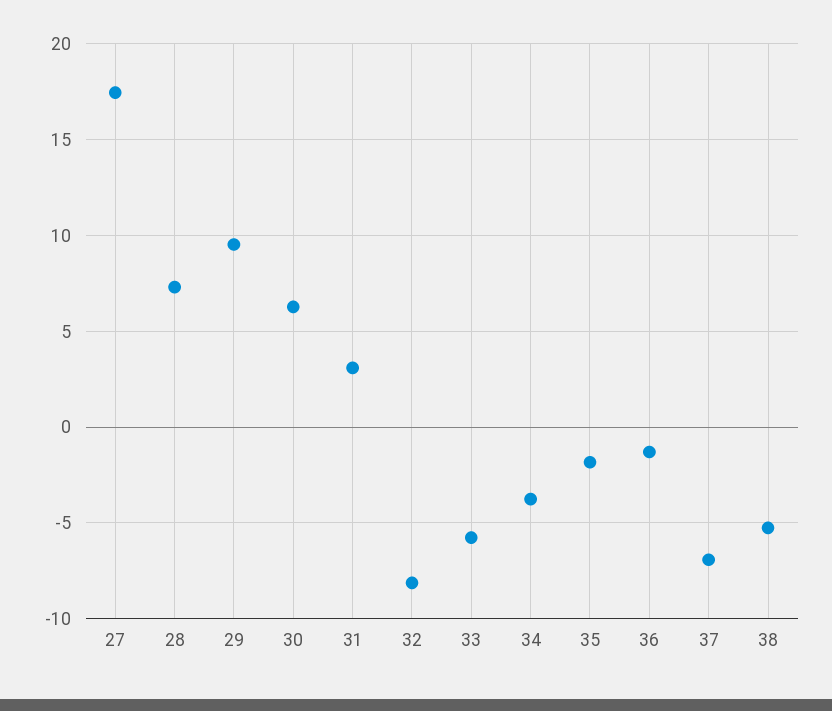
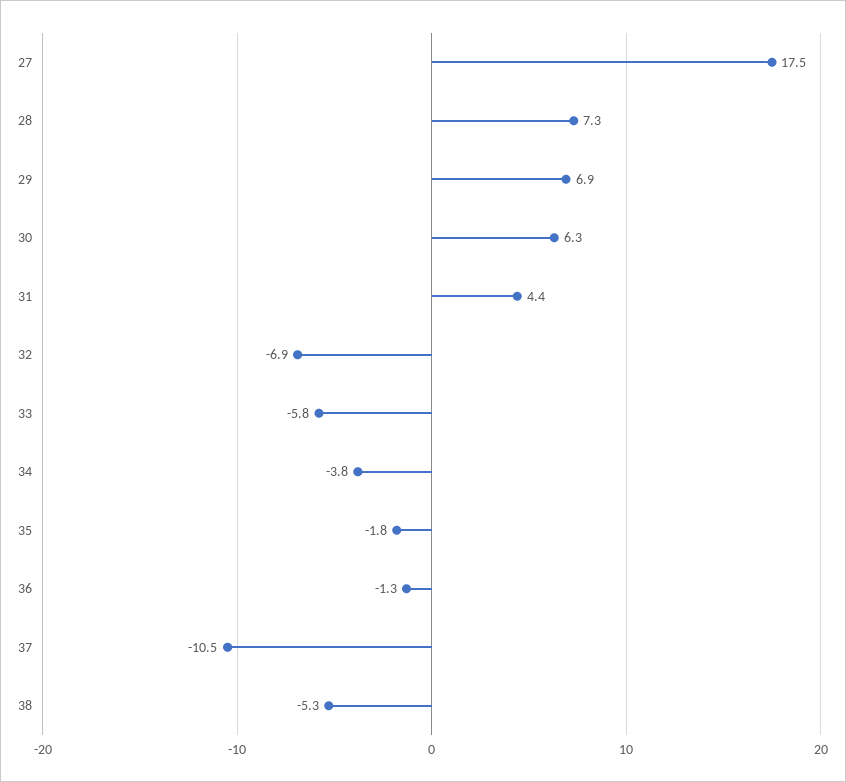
29: 9.5 -> 6.9
31: 3 -> 4.4
32: -8 -> -6.9
37: -7 -> -10.5

